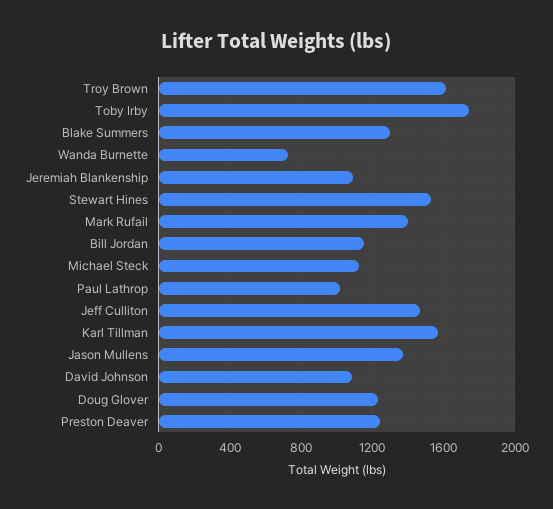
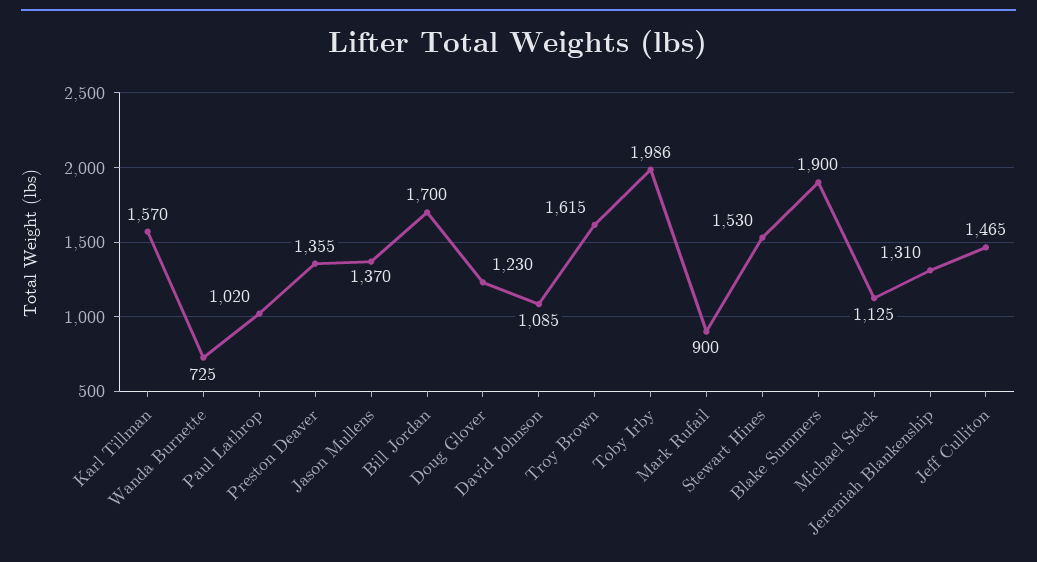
Toby Irby: 1750 -> 1986
Blake Summers: 1300 -> 1900
Jeremiah Blankenship: 1100 -> 1310
Mark Rufail: 1400 -> 900
Bill Jordan: 1150 -> 1700
Preston Deaver: 1250 -> 1355

